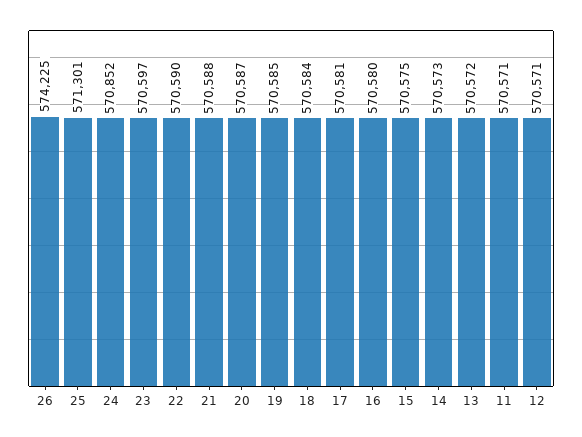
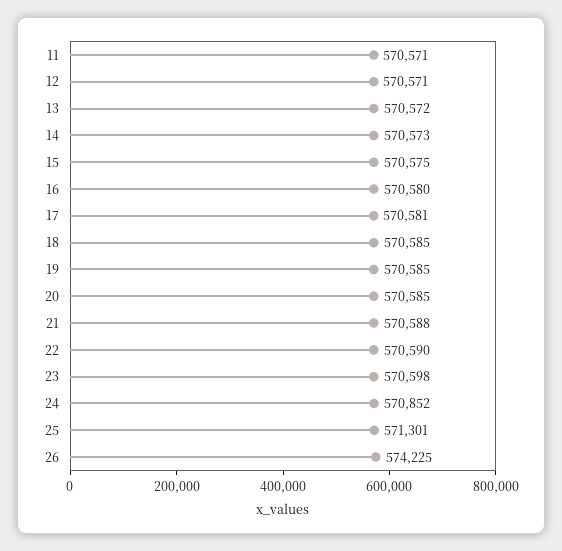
23: 570597 -> 570598
20: 570587 -> 570585
18: 570584 -> 570585

